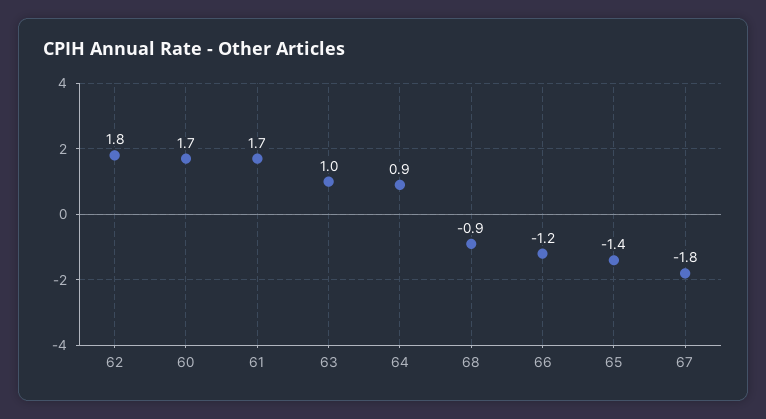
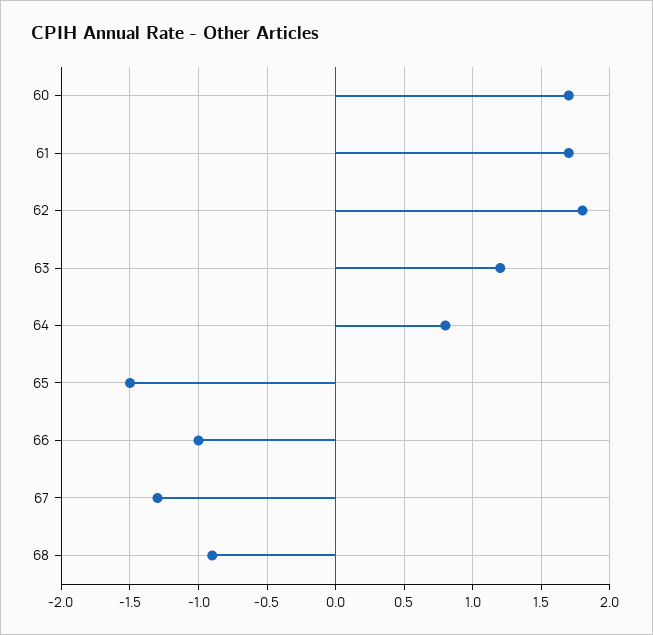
63: 1 -> 1.2
64: 0.9 -> 0.8
66: -1.2 -> -1
65: -1.4 -> -1.5
67: -1.8 -> -1.3

